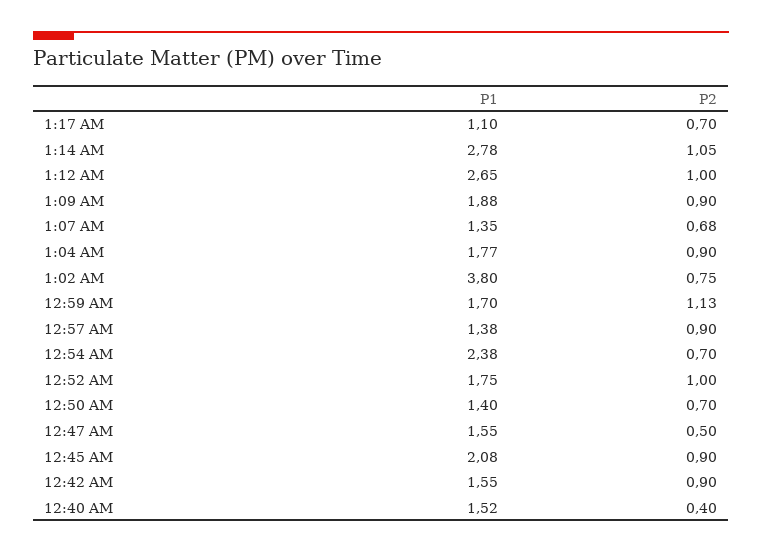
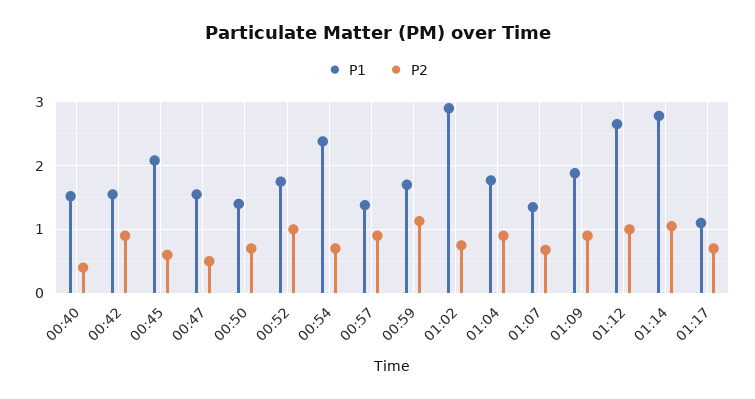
P1, 1:02 AM: 3.8 -> 2.9
P2, 12:45 AM: 0.9 -> 0.6

